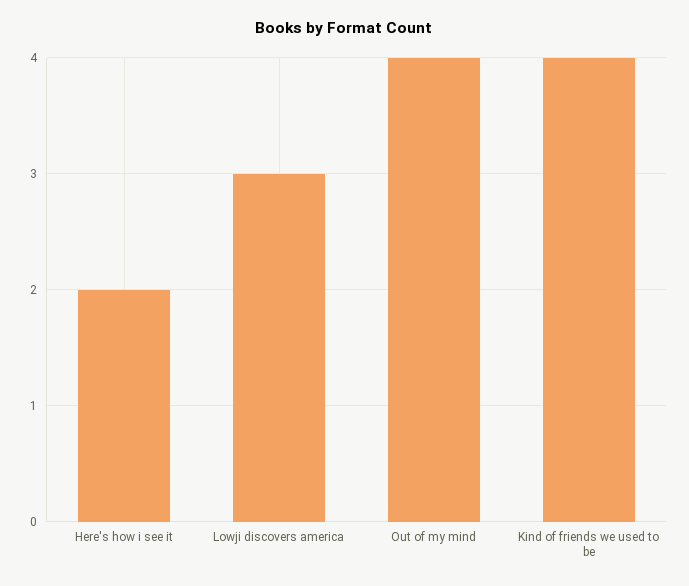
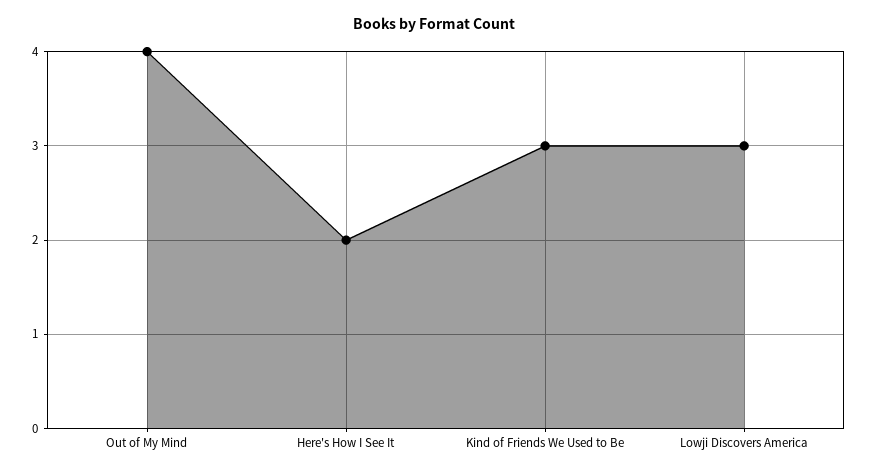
Kind of friends we used to be: 4 -> 3

